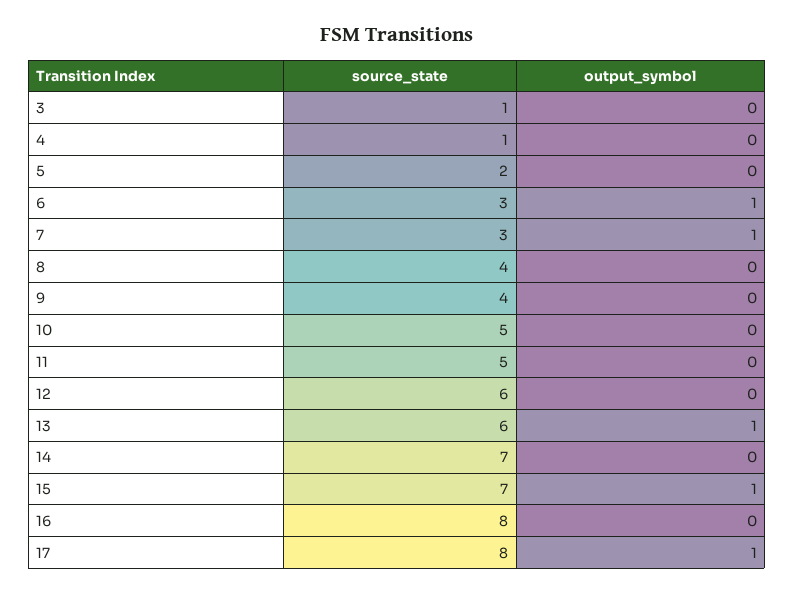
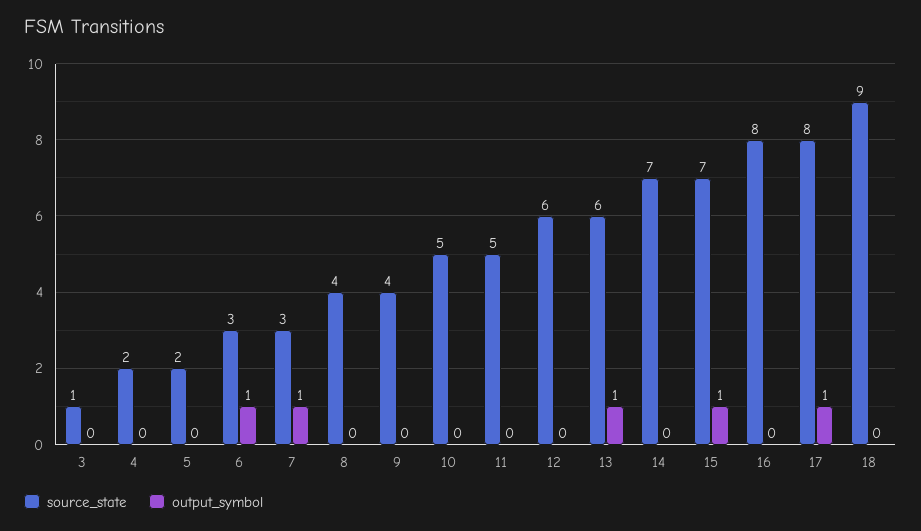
source_state, 4: 1 -> 2
source_state, 18: none -> 9
output_symbol, 18: none -> 0

